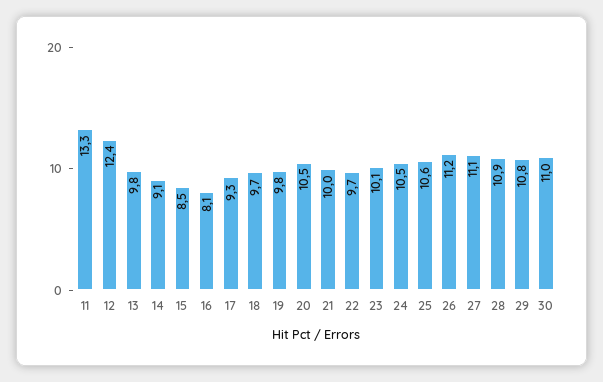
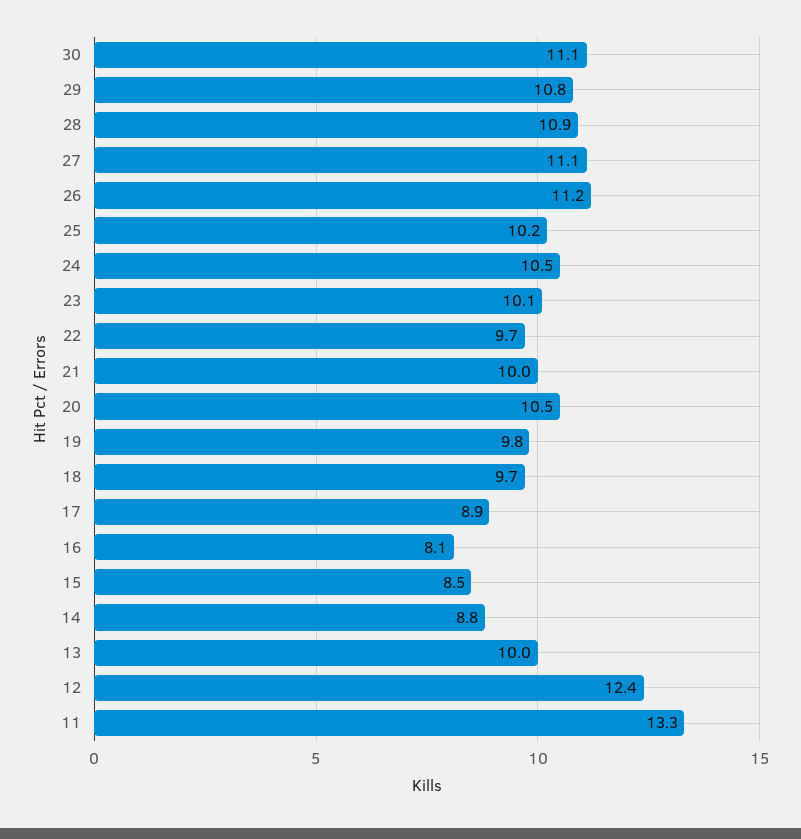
13: 9.8 -> 10
14: 9.1 -> 8.8
17: 9.3 -> 8.9
25: 10.6 -> 10.2
30: 11 -> 11.1

